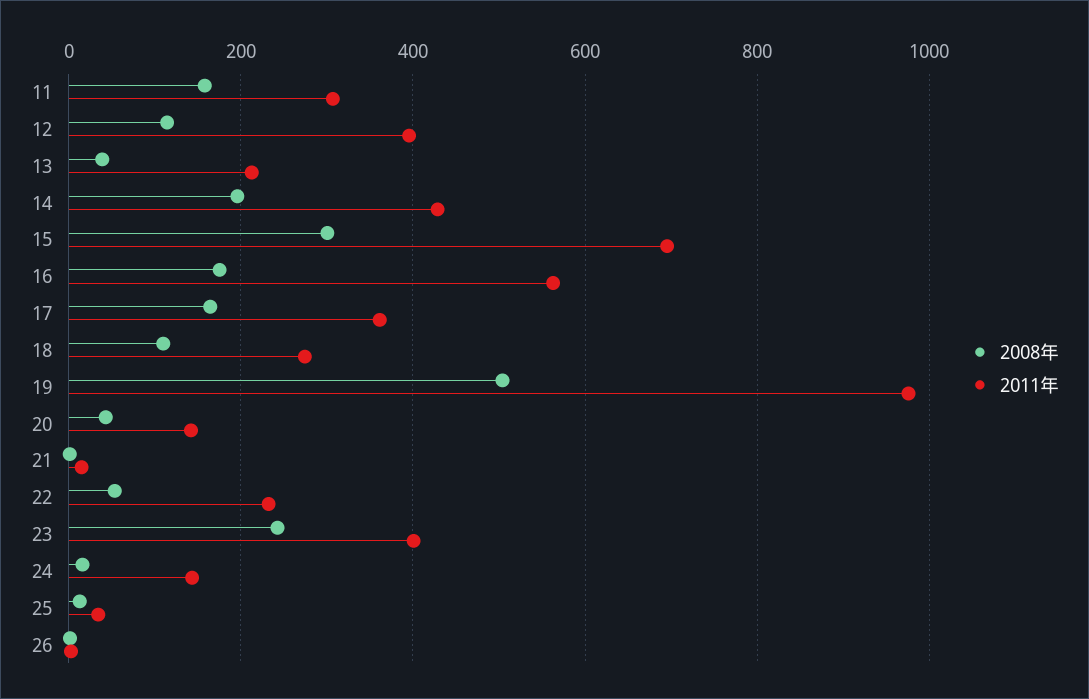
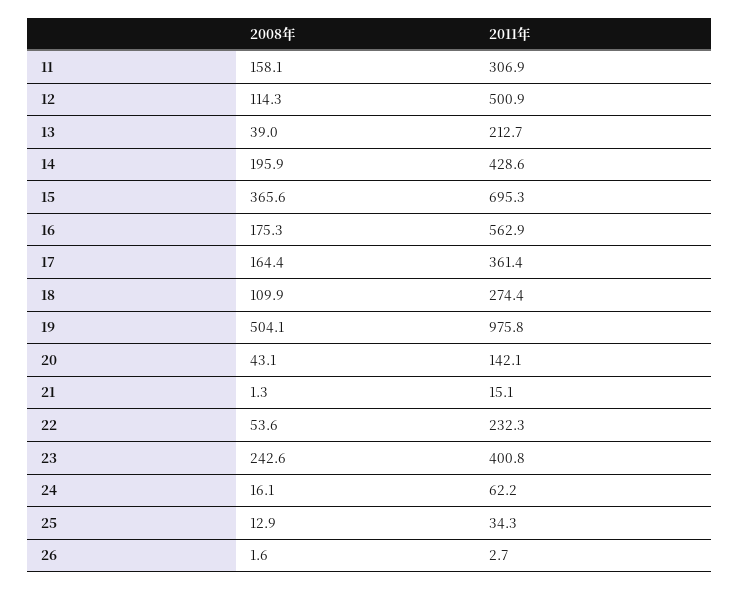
2011年, 12: 400 -> 500.9
2008年, 15: 300 -> 365.6
2011年, 24: 140 -> 62.2

